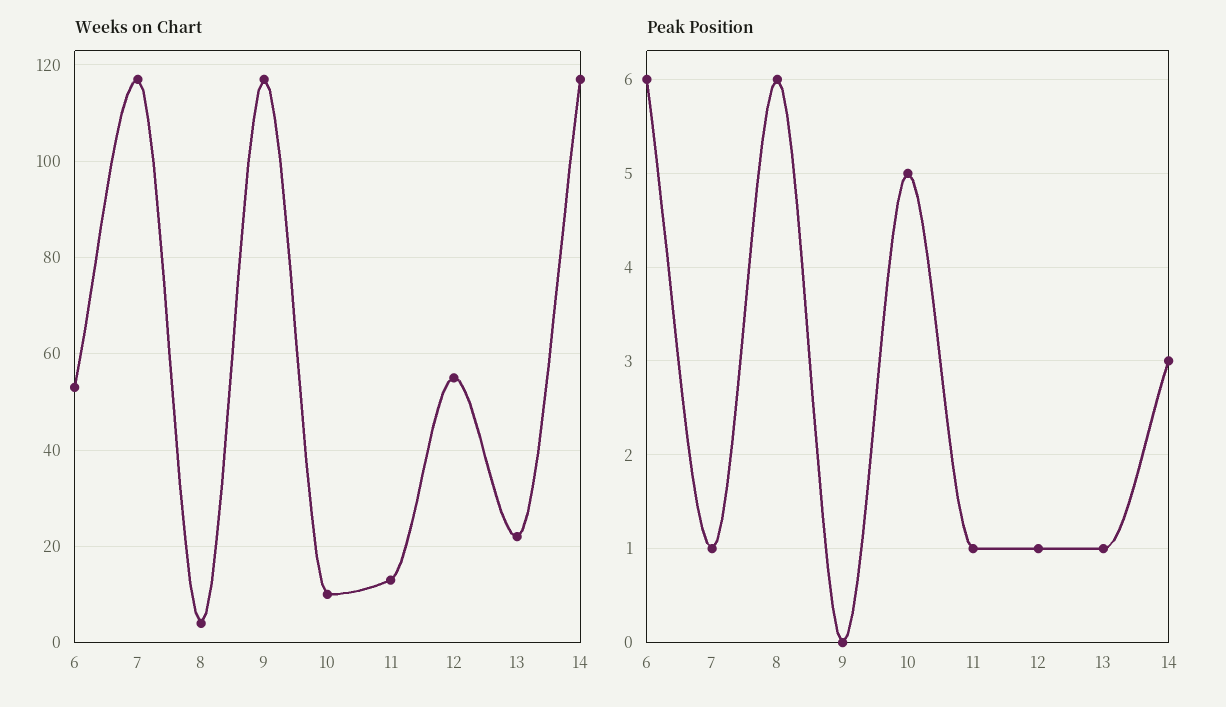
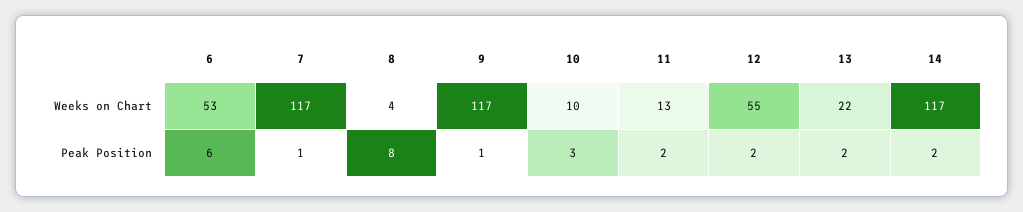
Peak Position, 8: 6 -> 8
Peak Position, 9: 0 -> 1
Peak Position, 10: 5 -> 3
Peak Position, 11: 1 -> 2
Peak Position, 12: 1 -> 2
Peak Position, 13: 1 -> 2
Peak Position, 14: 3 -> 2

